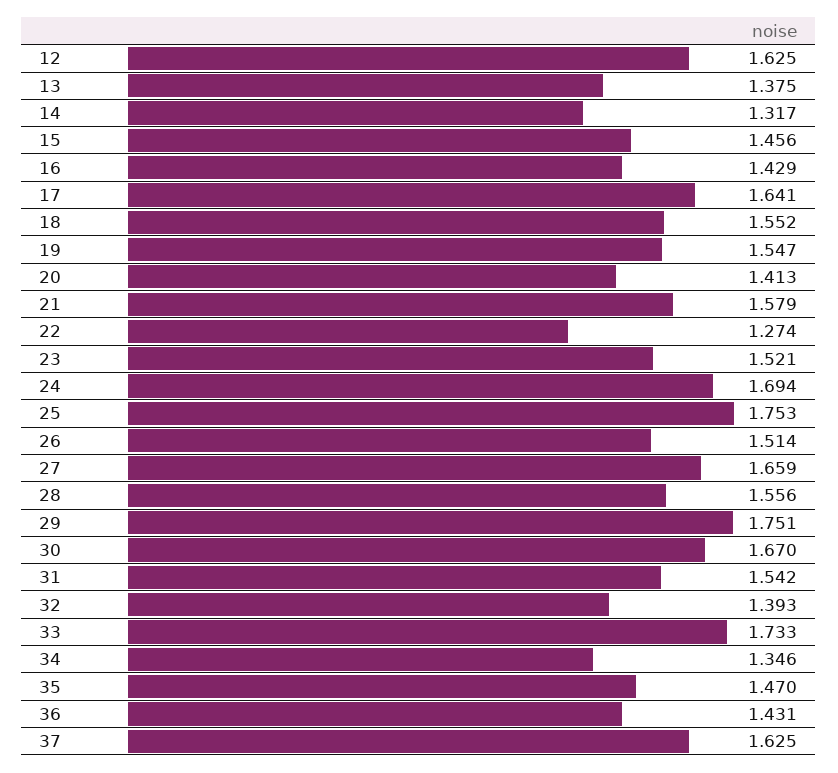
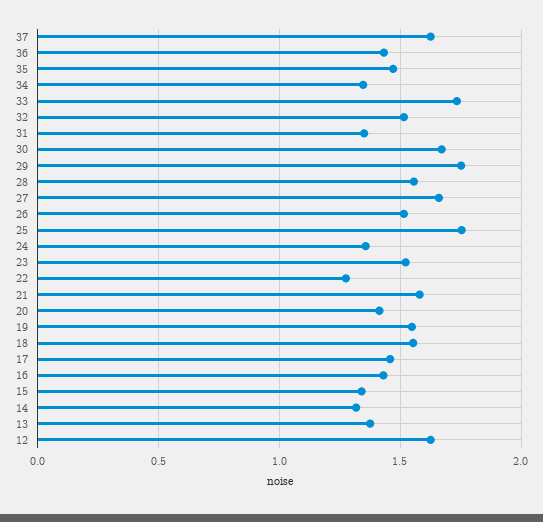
15: 1.456 -> 1.35
17: 1.641 -> 1.45
24: 1.694 -> 1.35
31: 1.542 -> 1.35
32: 1.393 -> 1.5

